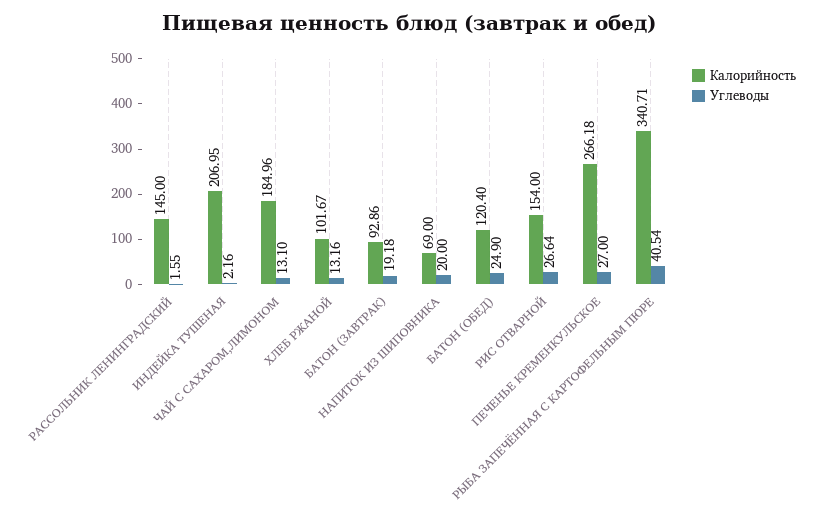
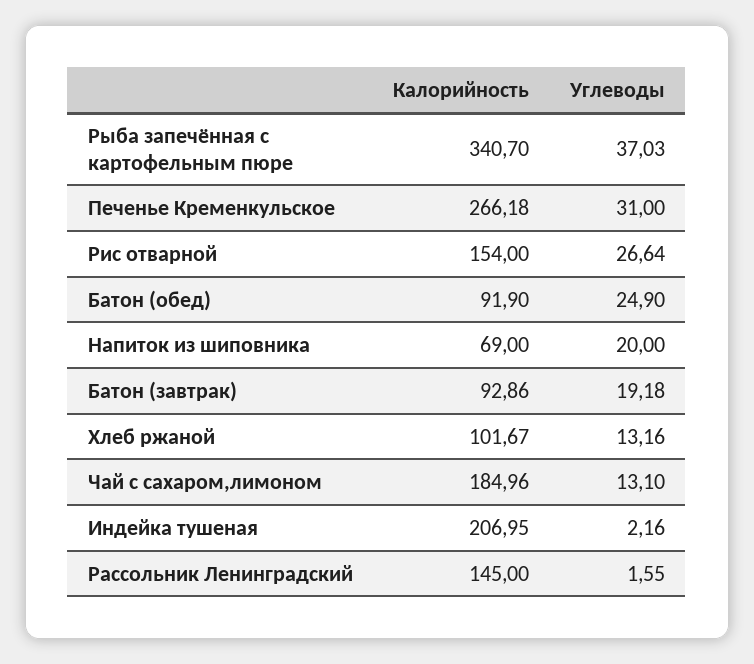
Калорийность, БАТОН (ОБЕД): 120.4 -> 91.9
Углеводы, ПЕЧЕНЬЕ КРЕМЕНКУЛЬСКОЕ: 27 -> 31
Калорийность, РЫБА ЗАПЕЧЁННАЯ С КАРТОФЕЛЬНЫМ ПЮРЕ: 340.71 -> 340.7
Углеводы, РЫБА ЗАПЕЧЁННАЯ С КАРТОФЕЛЬНЫМ ПЮРЕ: 40.54 -> 37.03

